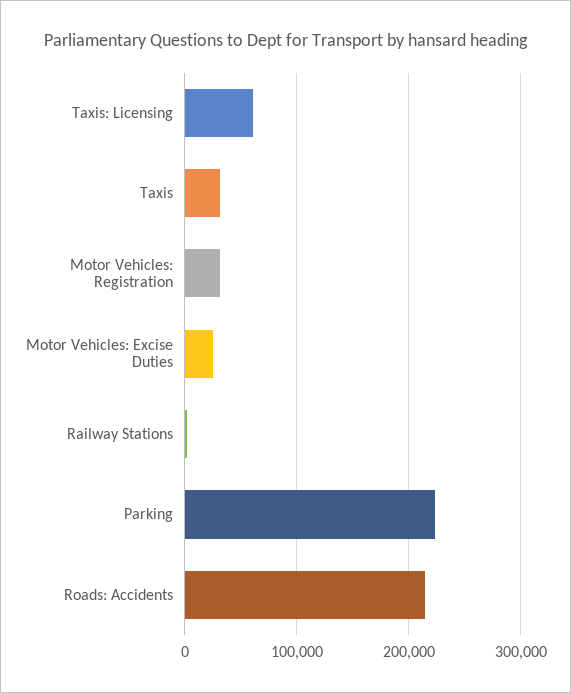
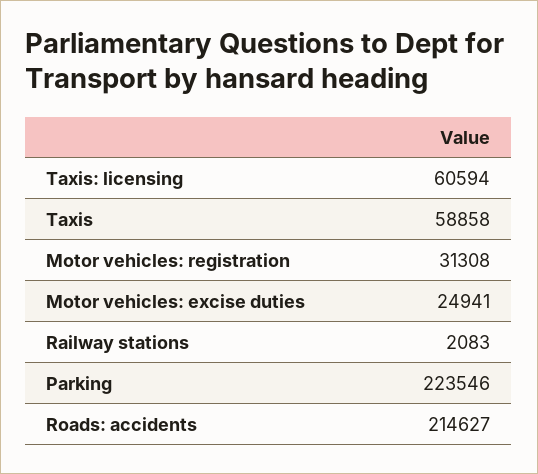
Taxis: 30000 -> 58858

